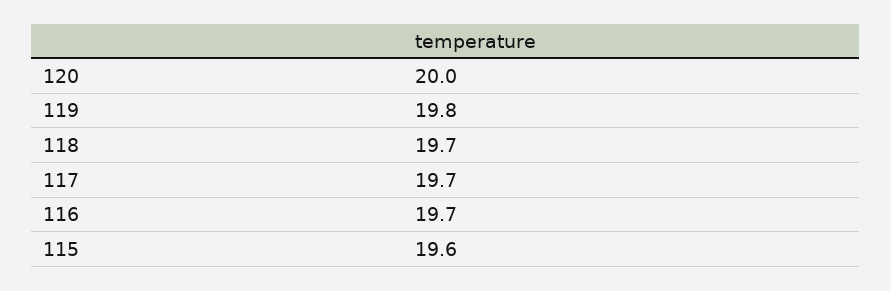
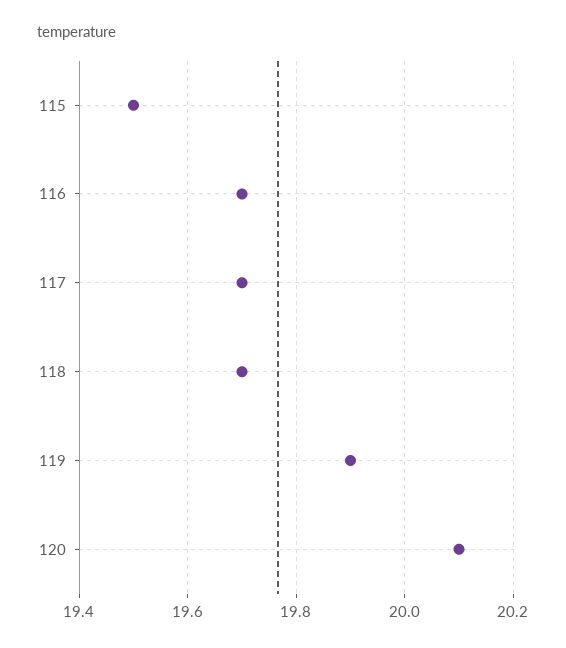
120: 20 -> 20.1
119: 19.8 -> 19.9
115: 19.6 -> 19.5

